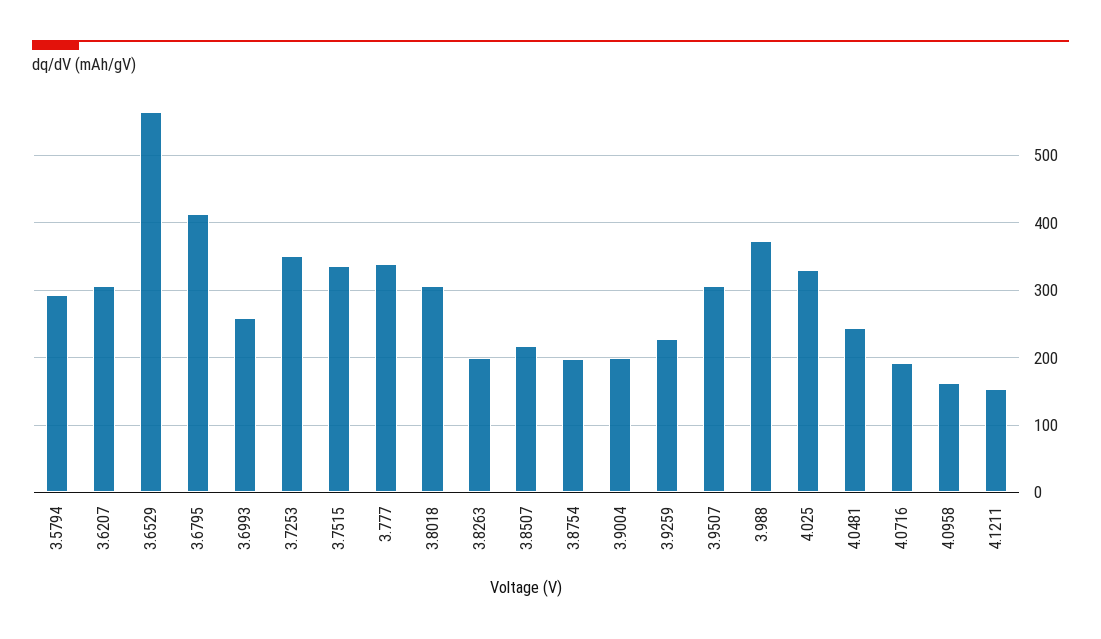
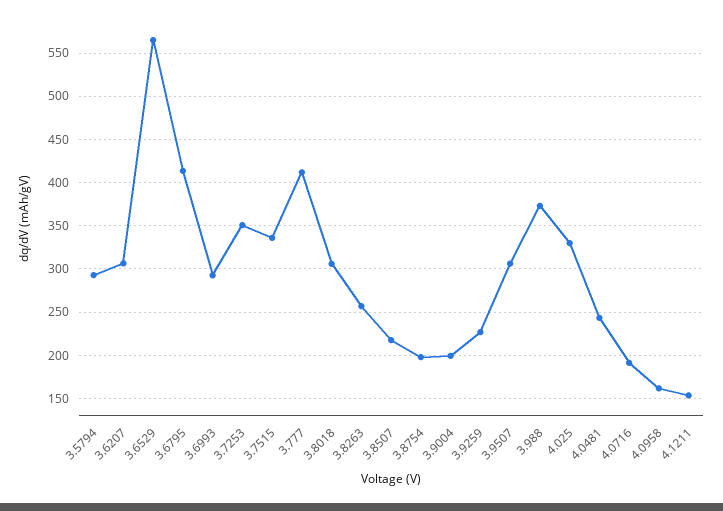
3.6993: 260 -> 290
3.777: 340 -> 410
3.8263: 200 -> 260

